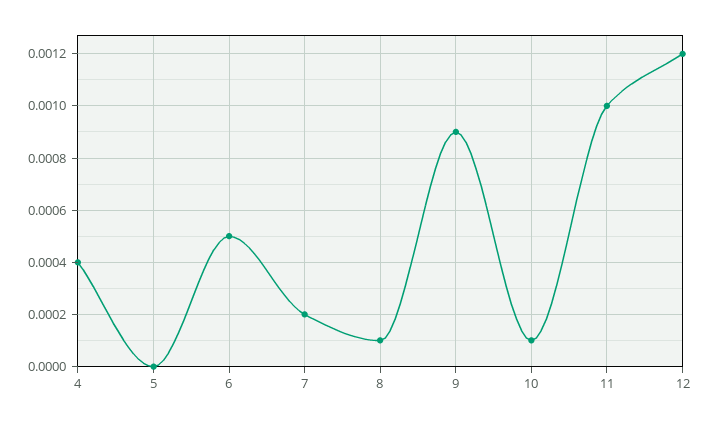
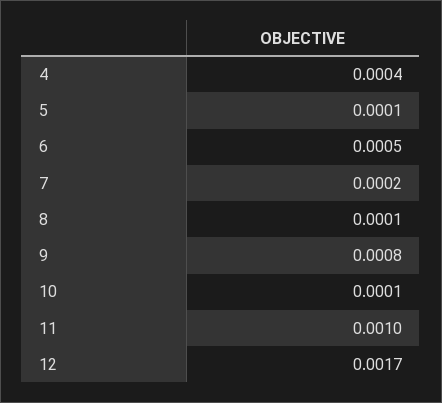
5: 0 -> 0.0001
9: 0.0009 -> 0.0008
12: 0.0012 -> 0.0017

